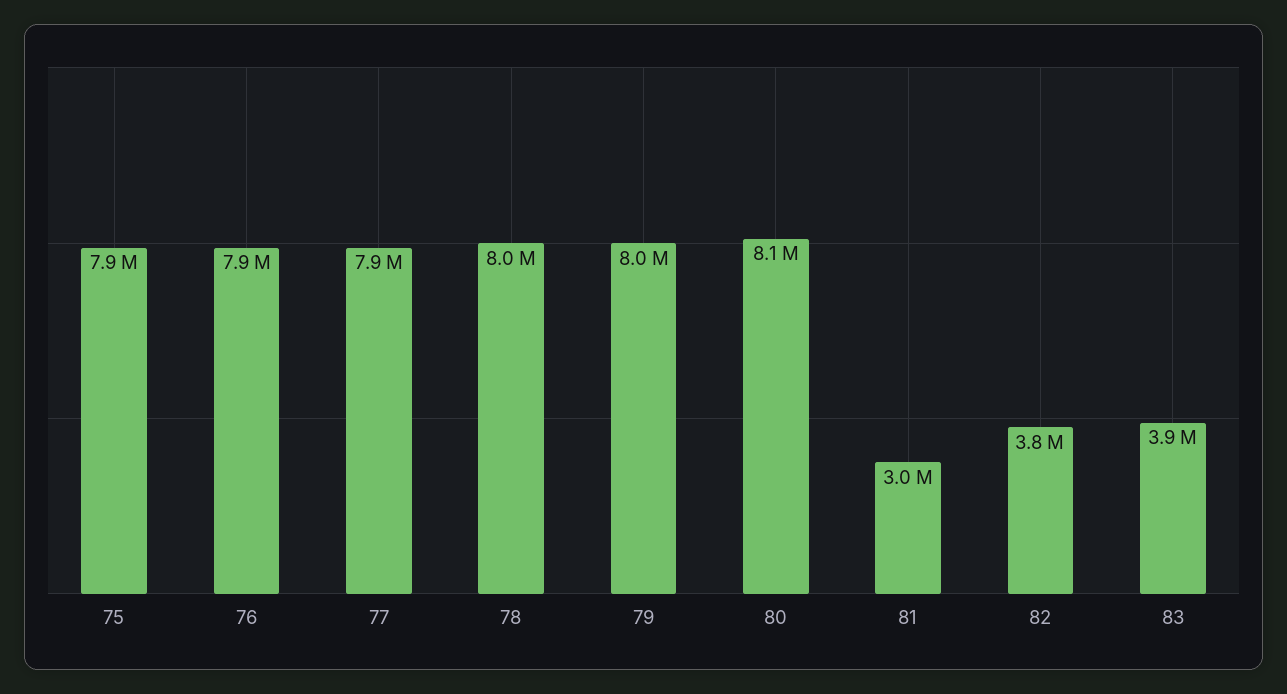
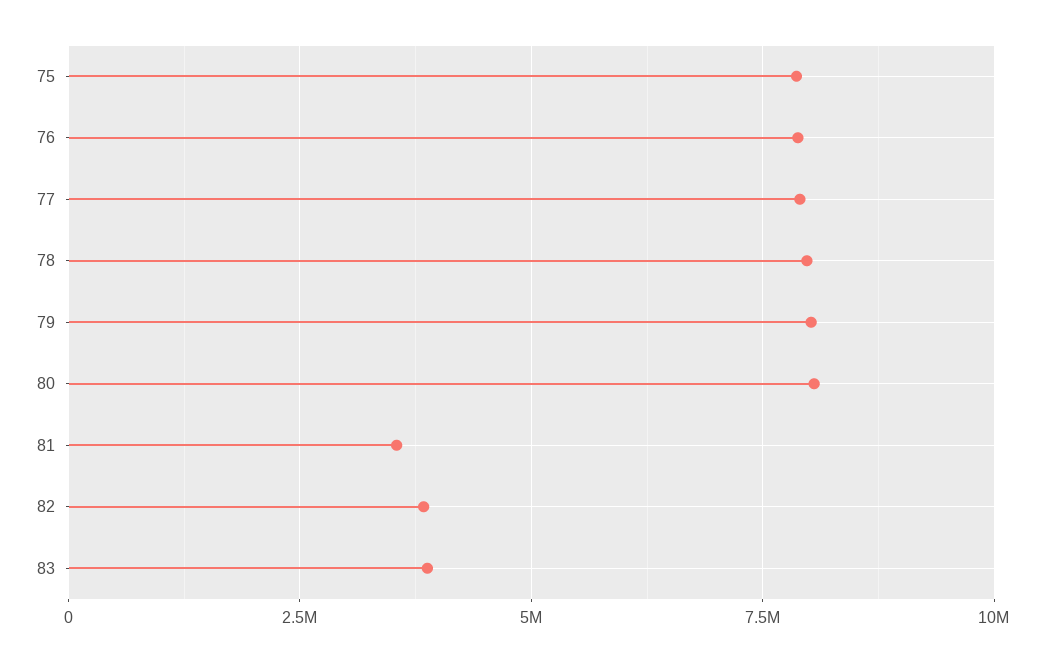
81: 3000000 -> 3500000

